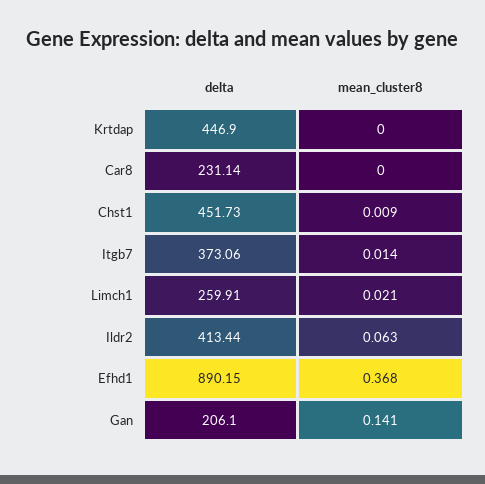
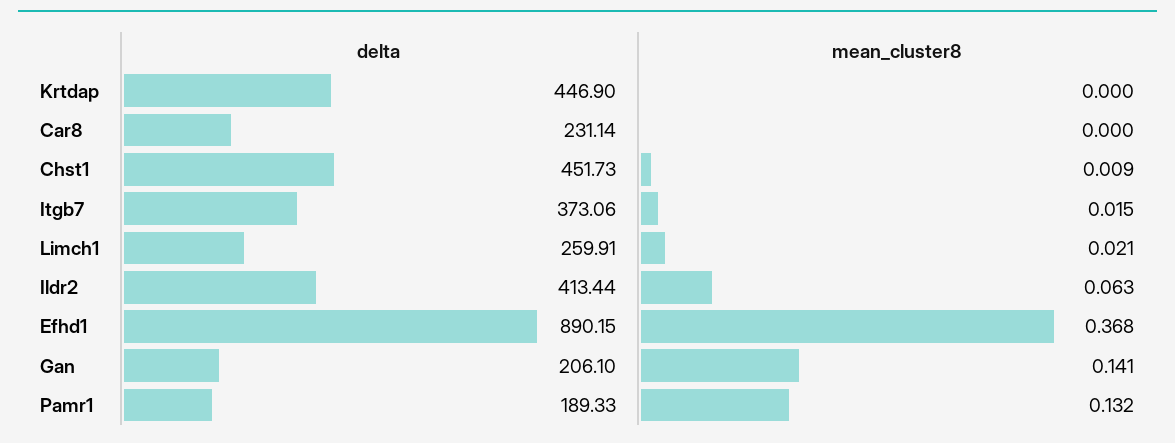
mean_cluster8, Itgb7: 0.014 -> 0.015
delta, Pamr1: none -> 189.33
mean_cluster8, Pamr1: none -> 0.132

